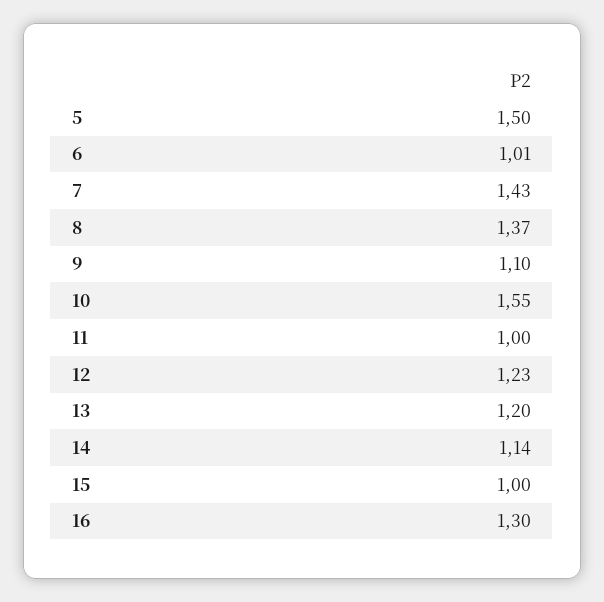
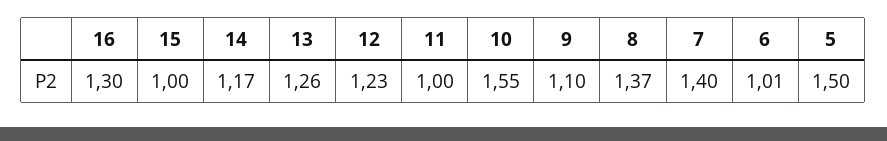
7: 1.43 -> 1.4
13: 1.2 -> 1.26
14: 1.14 -> 1.17

